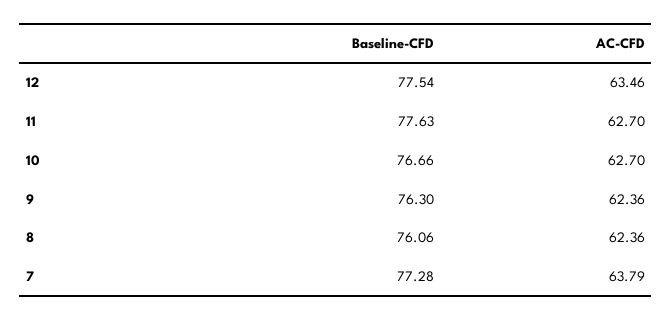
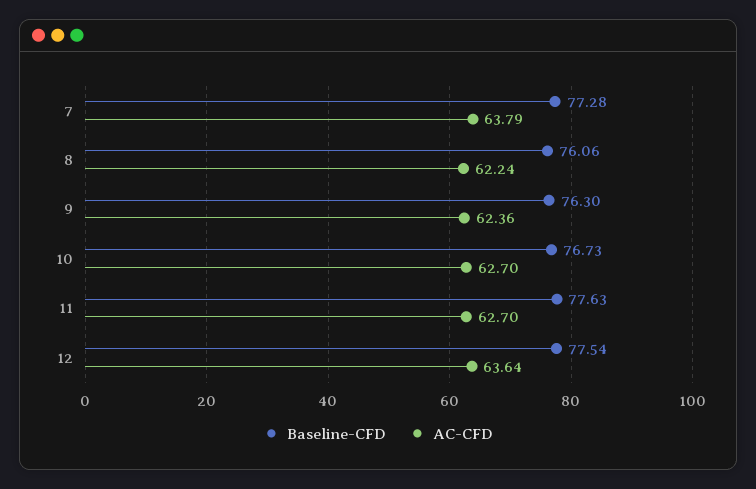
AC-CFD, 12: 63.46 -> 63.64
Baseline-CFD, 10: 76.66 -> 76.73
AC-CFD, 8: 62.36 -> 62.24

